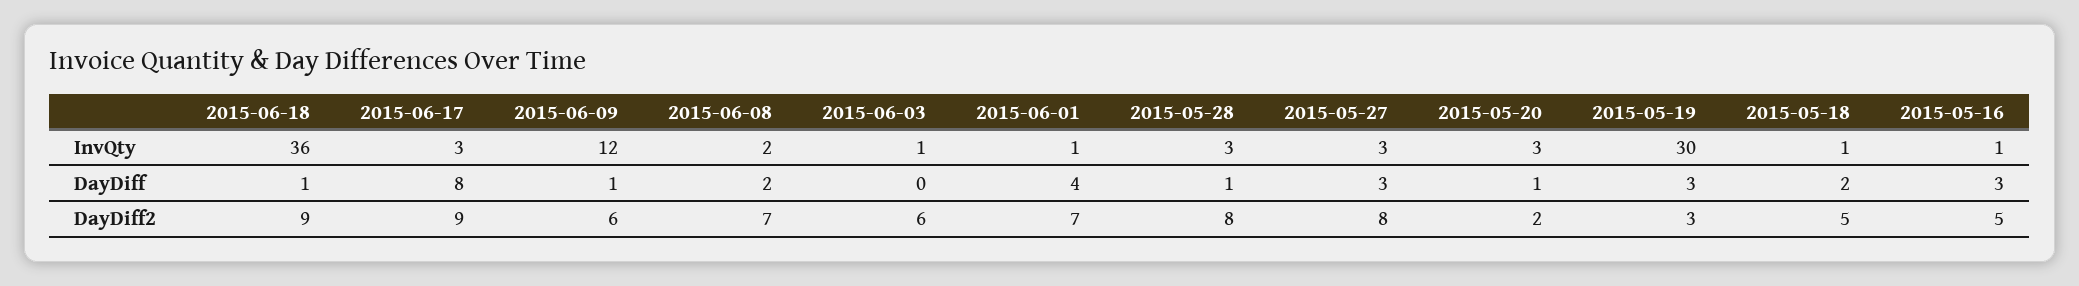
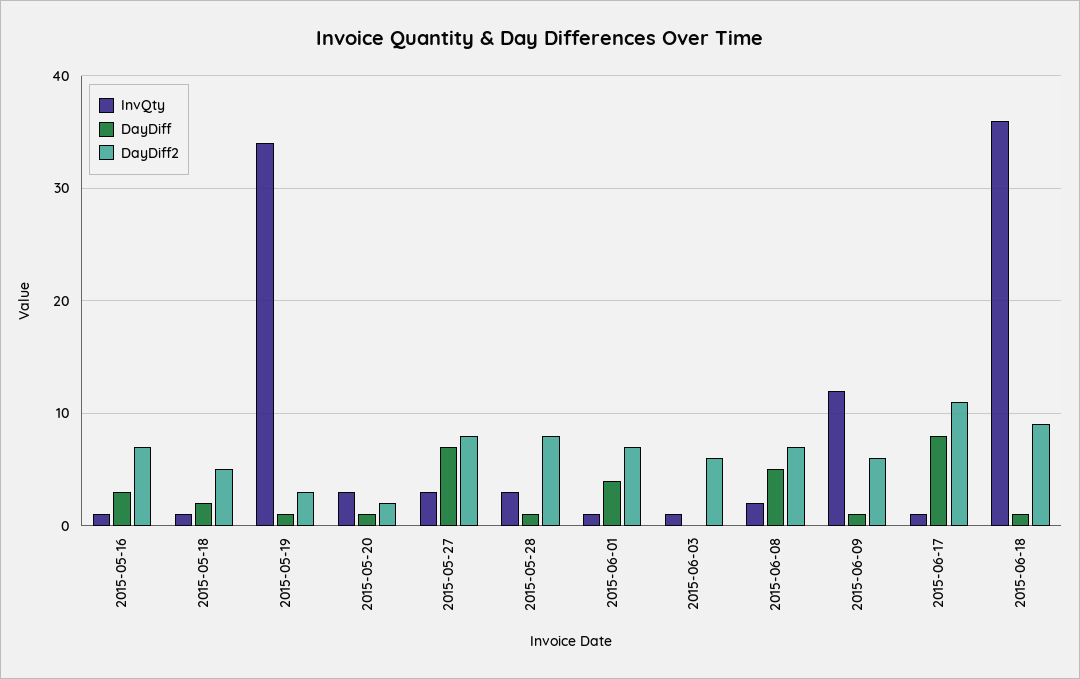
InvQty, 2015-06-17: 3 -> 1
InvQty, 2015-05-19: 30 -> 34
DayDiff, 2015-06-08: 2 -> 5
DayDiff, 2015-05-27: 3 -> 7
DayDiff, 2015-05-19: 3 -> 1
DayDiff2, 2015-06-17: 9 -> 11
DayDiff2, 2015-05-16: 5 -> 7

